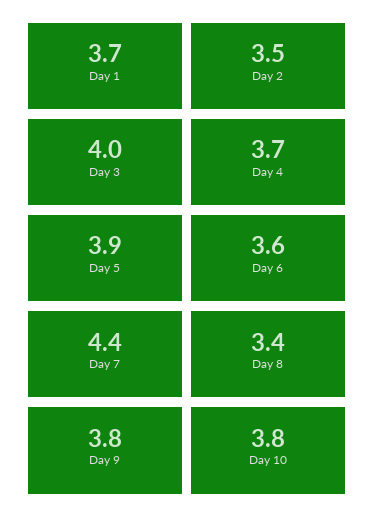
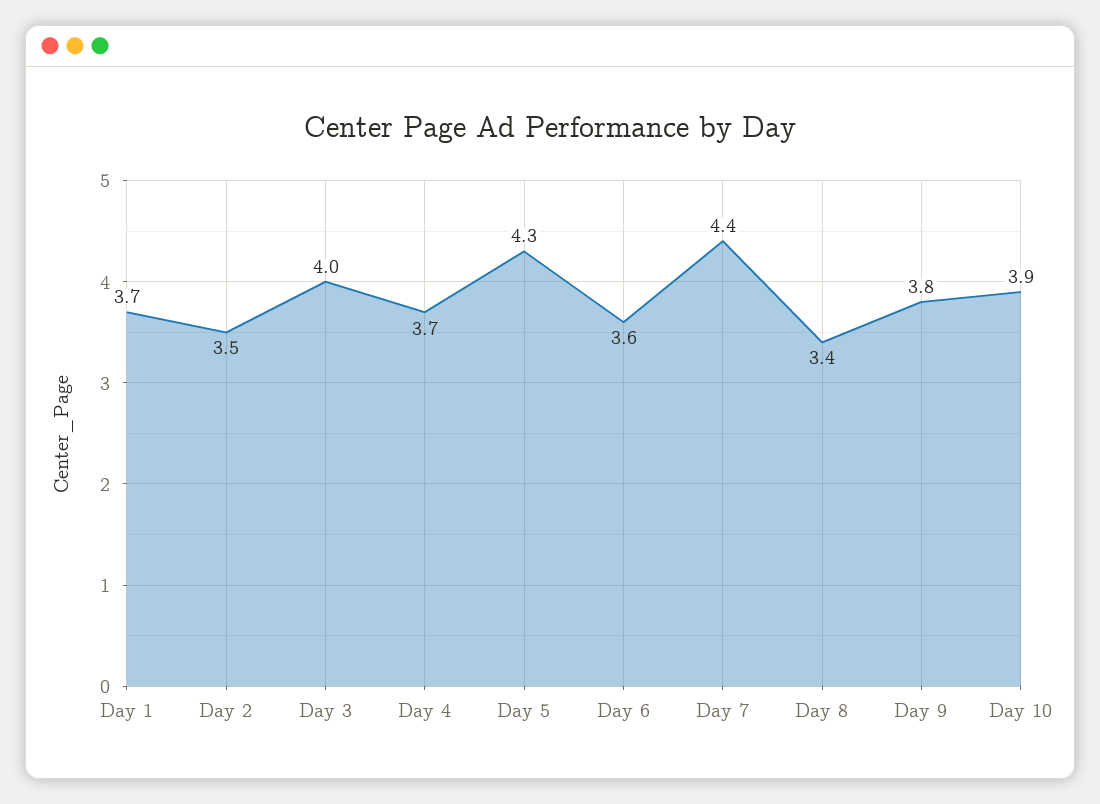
Day 5: 3.9 -> 4.3
Day 10: 3.8 -> 3.9

